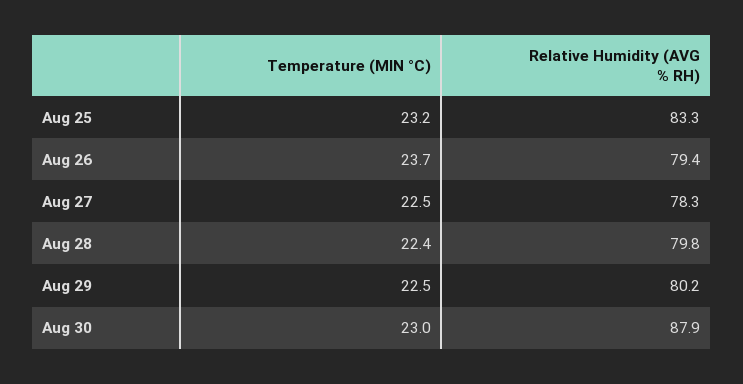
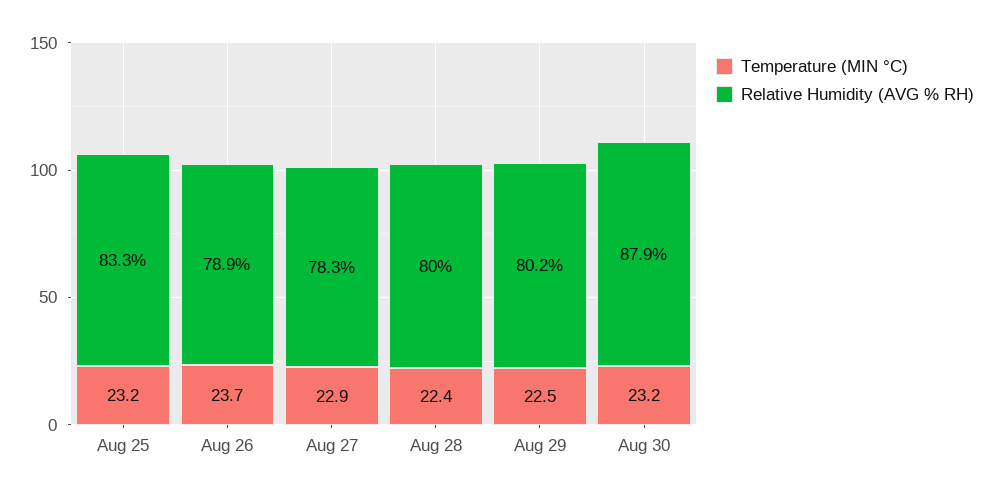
Relative Humidity (AVG % RH), Aug 26: 79.4 -> 78.9
Temperature (MIN °C), Aug 27: 22.5 -> 22.9
Relative Humidity (AVG % RH), Aug 28: 79.8 -> 80
Temperature (MIN °C), Aug 30: 23 -> 23.2

